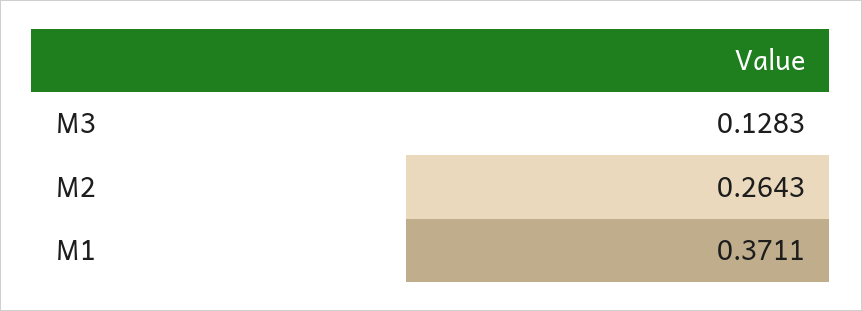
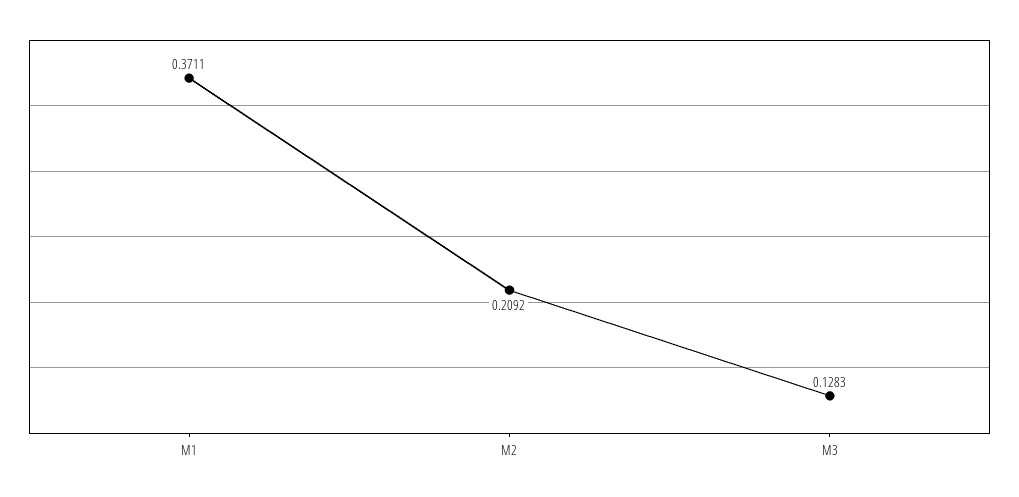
M2: 0.2643 -> 0.2092

